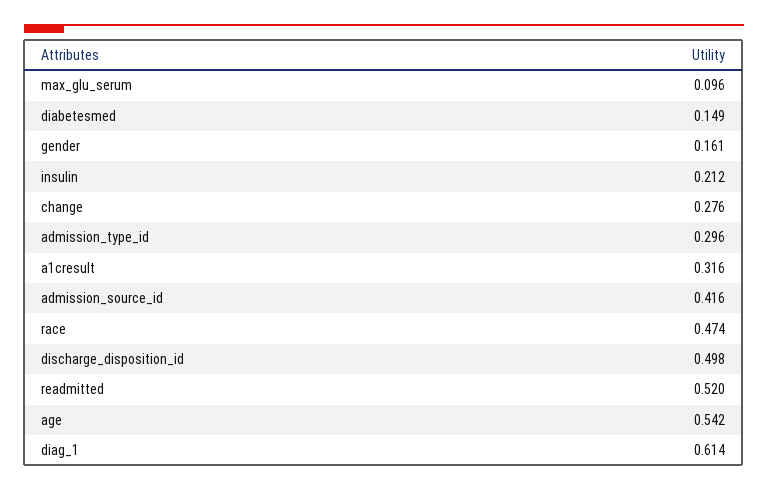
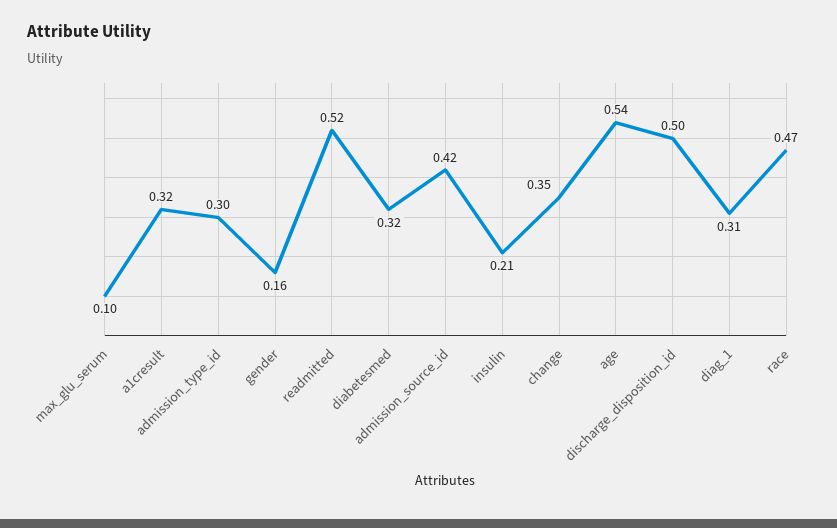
diabetesmed: 0.149 -> 0.32
change: 0.276 -> 0.35
diag_1: 0.614 -> 0.31

